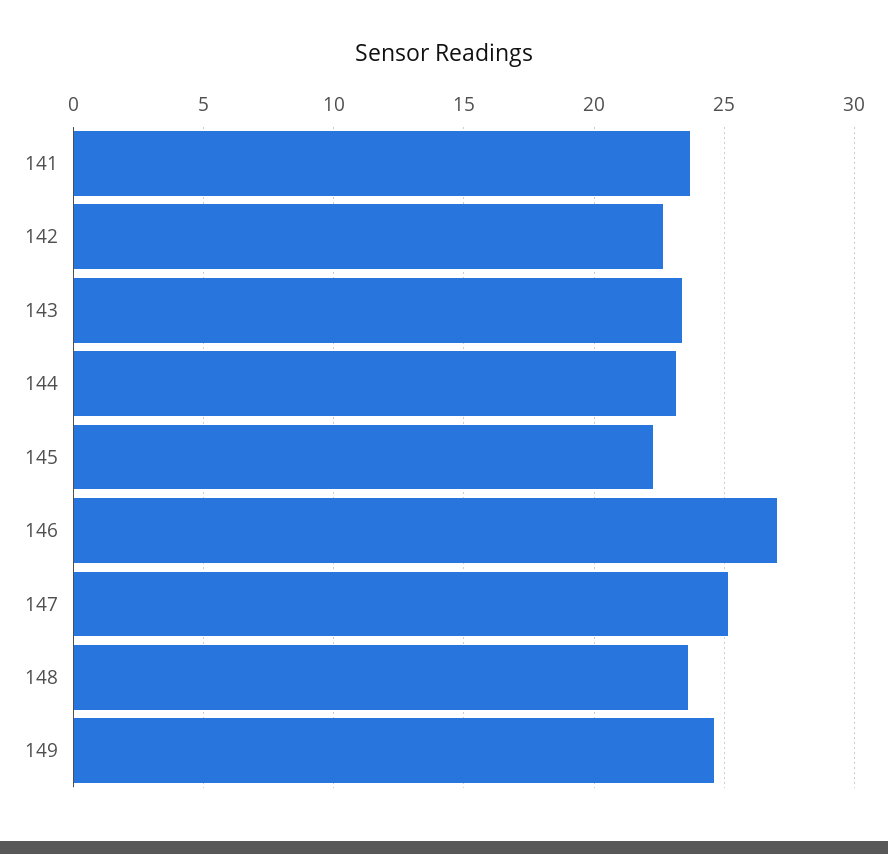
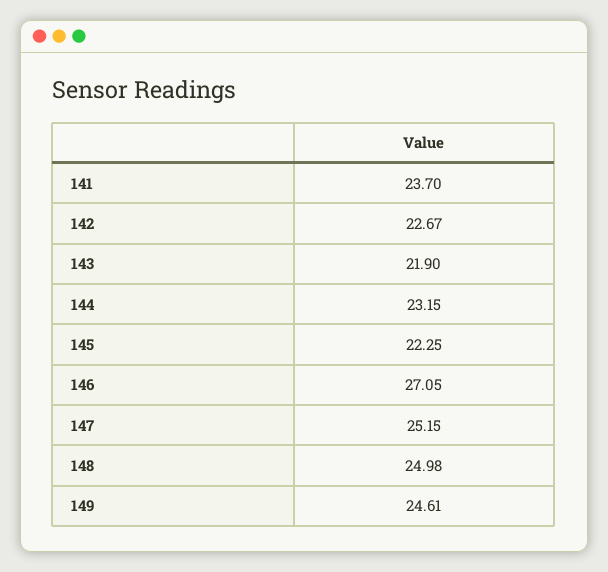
143: 23.5 -> 21.9
148: 23.5 -> 24.98

